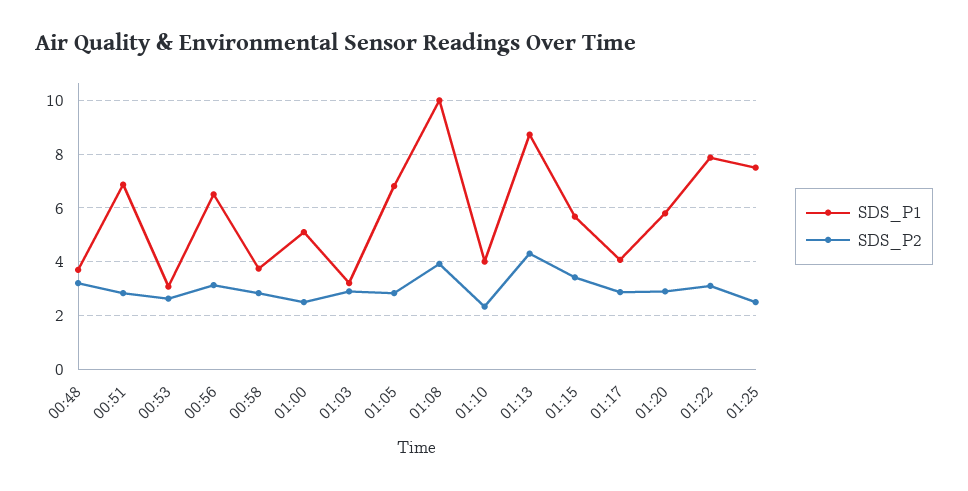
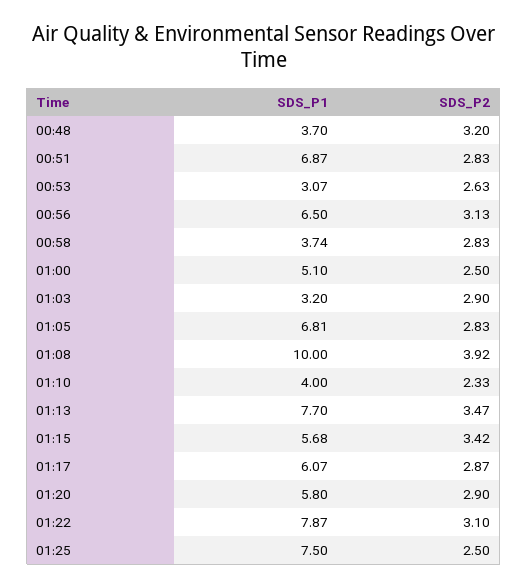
SDS_P1, 01:13: 8.75 -> 7.7
SDS_P2, 01:13: 4.25 -> 3.47
SDS_P1, 01:17: 4 -> 6.07

